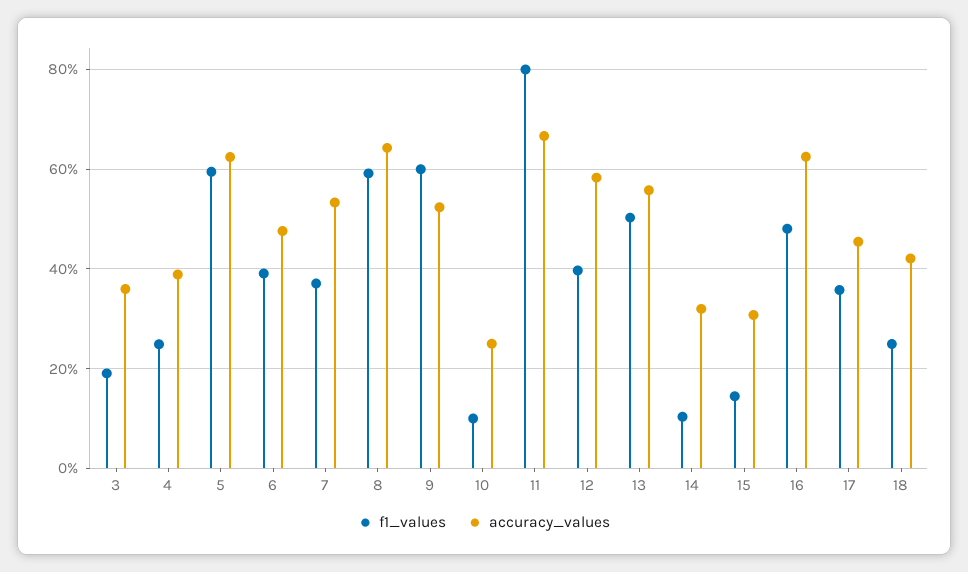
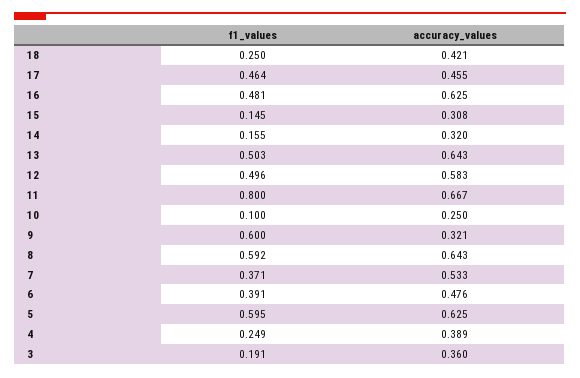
accuracy_values, 9: 0.52 -> 0.321
f1_values, 12: 0.4 -> 0.496
accuracy_values, 13: 0.56 -> 0.643
f1_values, 14: 0.1 -> 0.155
f1_values, 17: 0.36 -> 0.464

